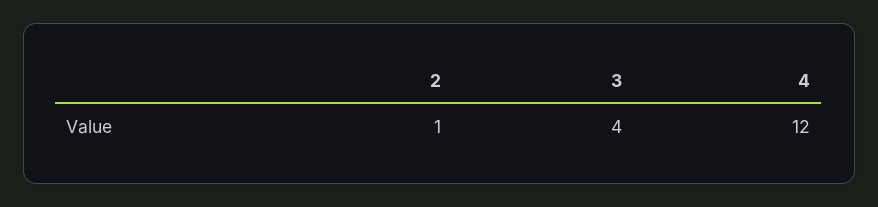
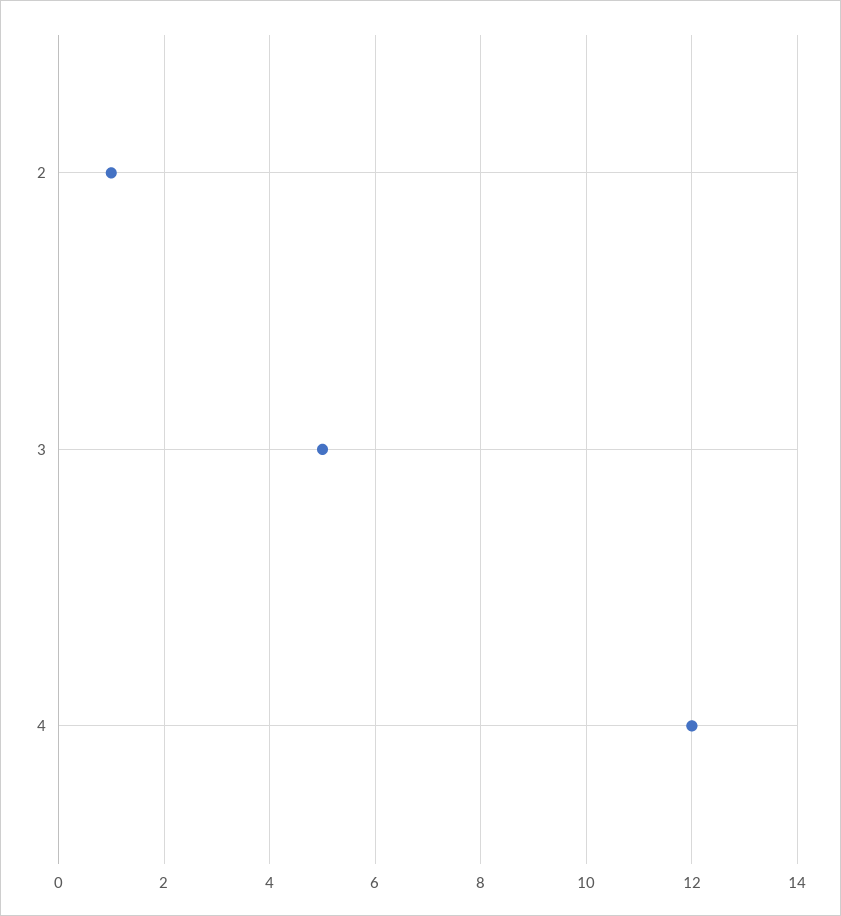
3: 4 -> 5

